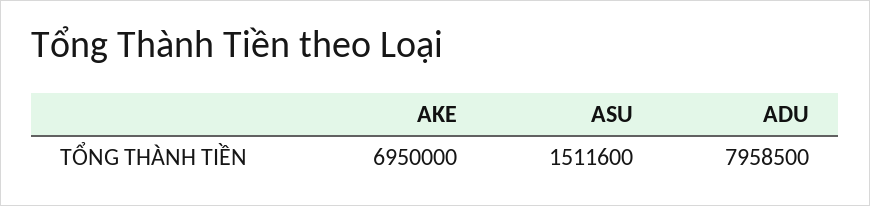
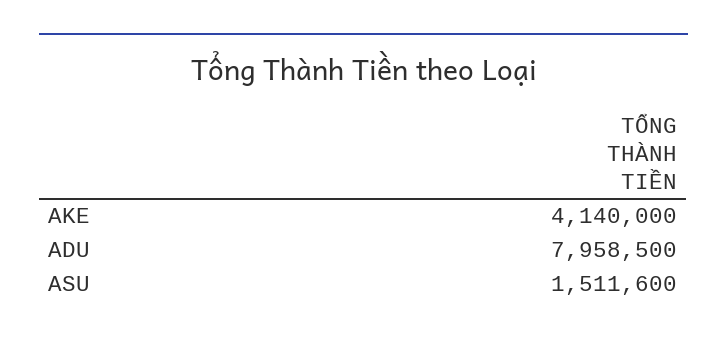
AKE: 6950000 -> 4140000

